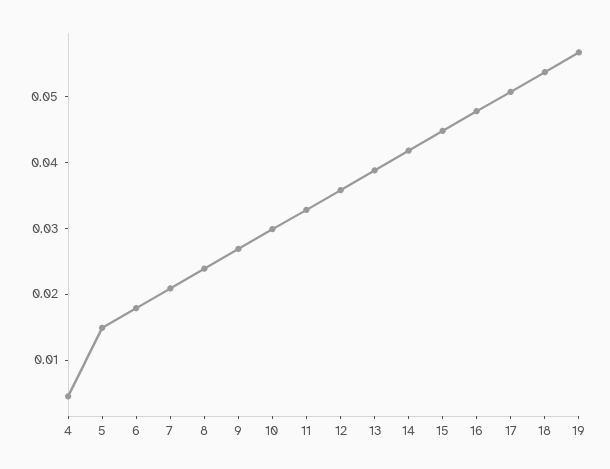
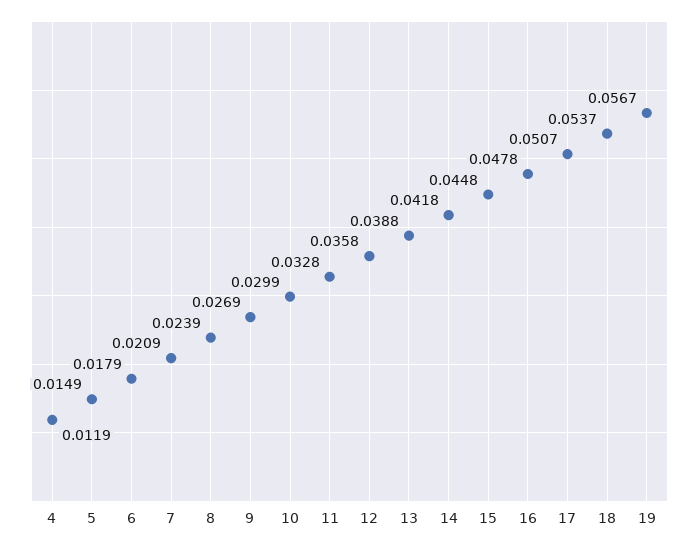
4: 0.004 -> 0.0119

